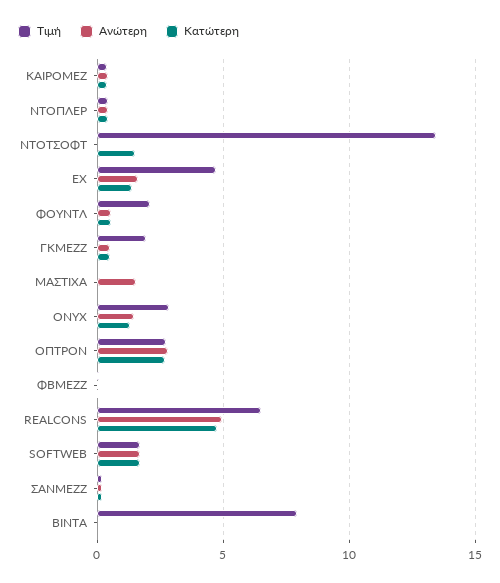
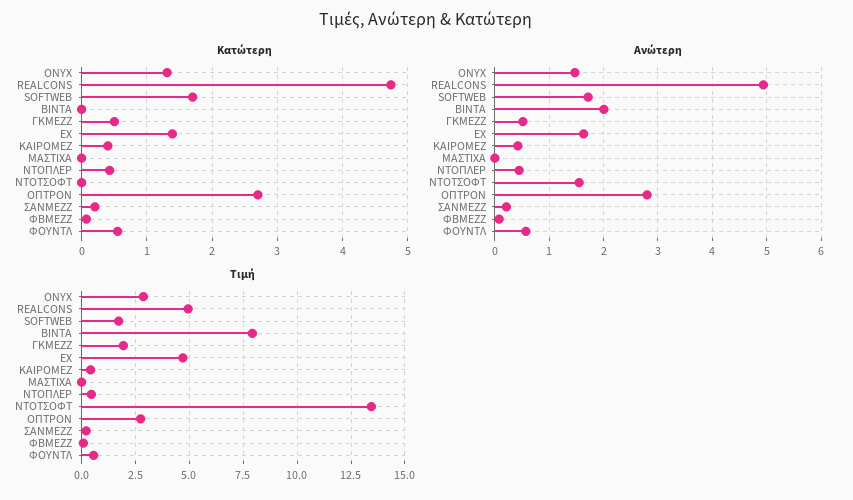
Ανώτερη, ΝΤΟΤΣΟΦΤ: 0 -> 1.6
Κατώτερη, ΝΤΟΤΣΟΦΤ: 1.5 -> 0
Τιμή, ΦΟΥΝΤΛ: 2 -> 0.5
Ανώτερη, ΜΑΣΤΙΧΑ: 1.5 -> 0
Τιμή, REALCONS: 6.5 -> 5
Ανώτερη, ΒΙΝΤΑ: 0 -> 2

